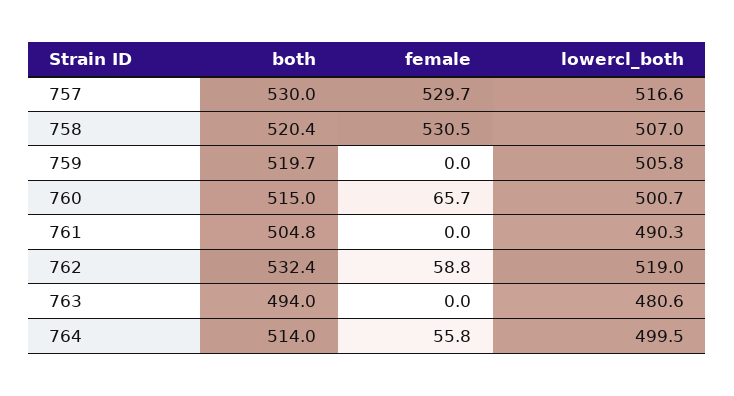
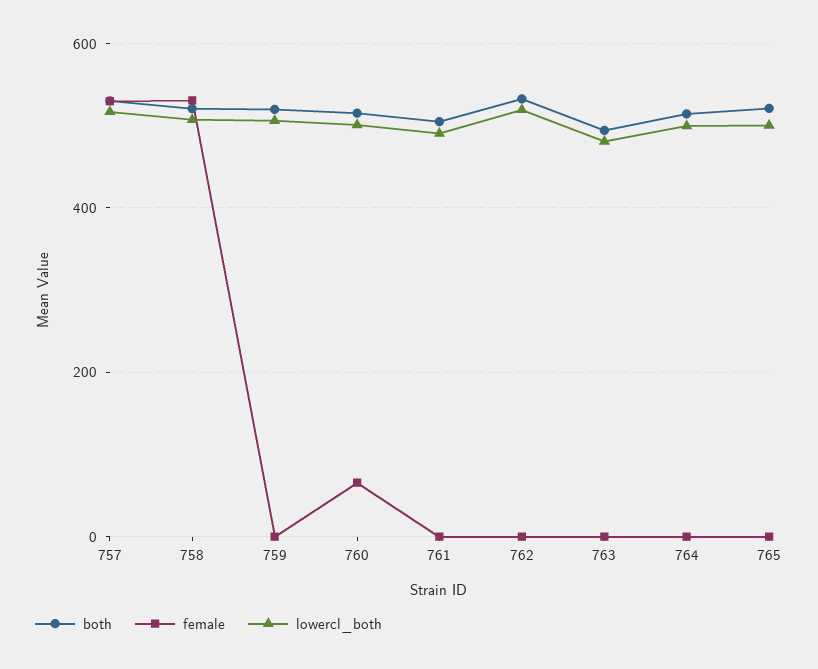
female, 762: 58.8 -> 0
female, 764: 55.8 -> 0
both, 765: none -> 520
female, 765: none -> 0
lowercl_both, 765: none -> 500

